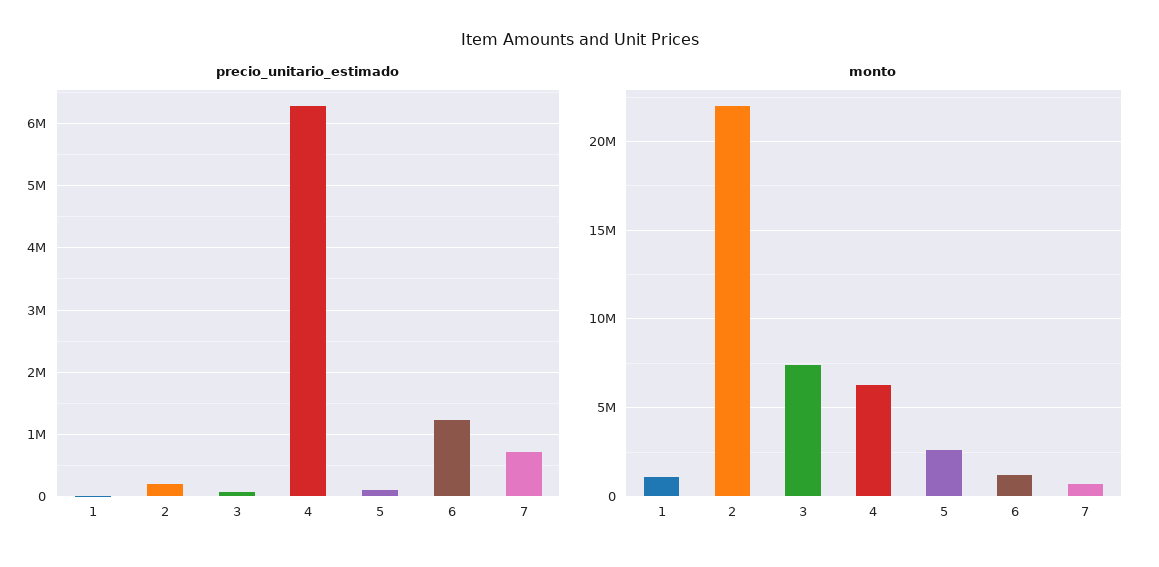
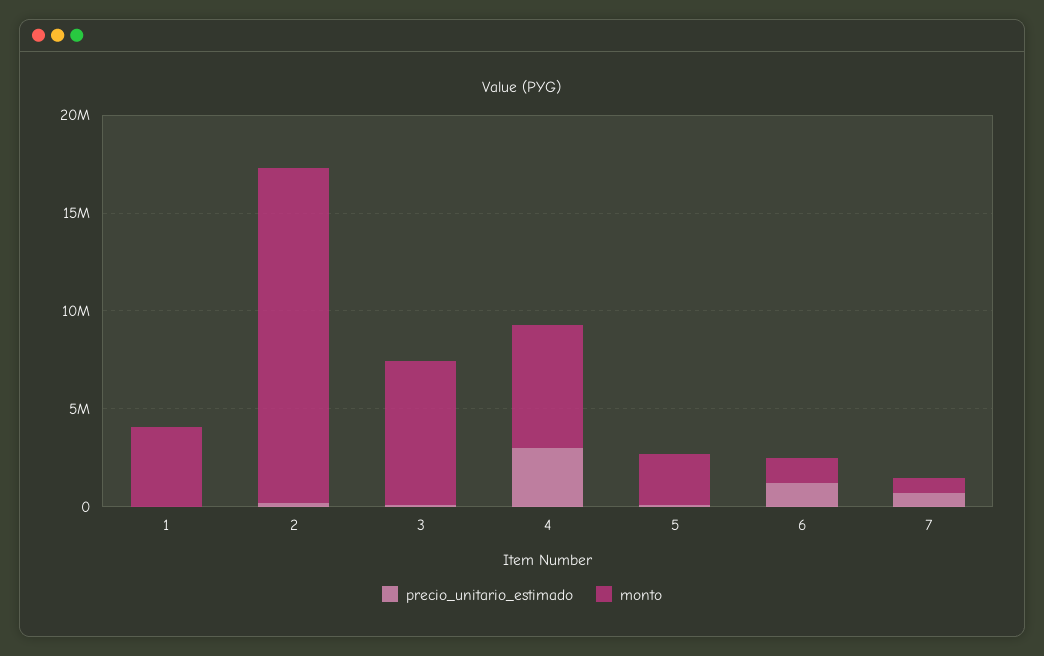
precio_unitario_estimado, 4: 6300000 -> 3000000
monto, 1: 1000000 -> 4000000
monto, 2: 22000000 -> 17000000

